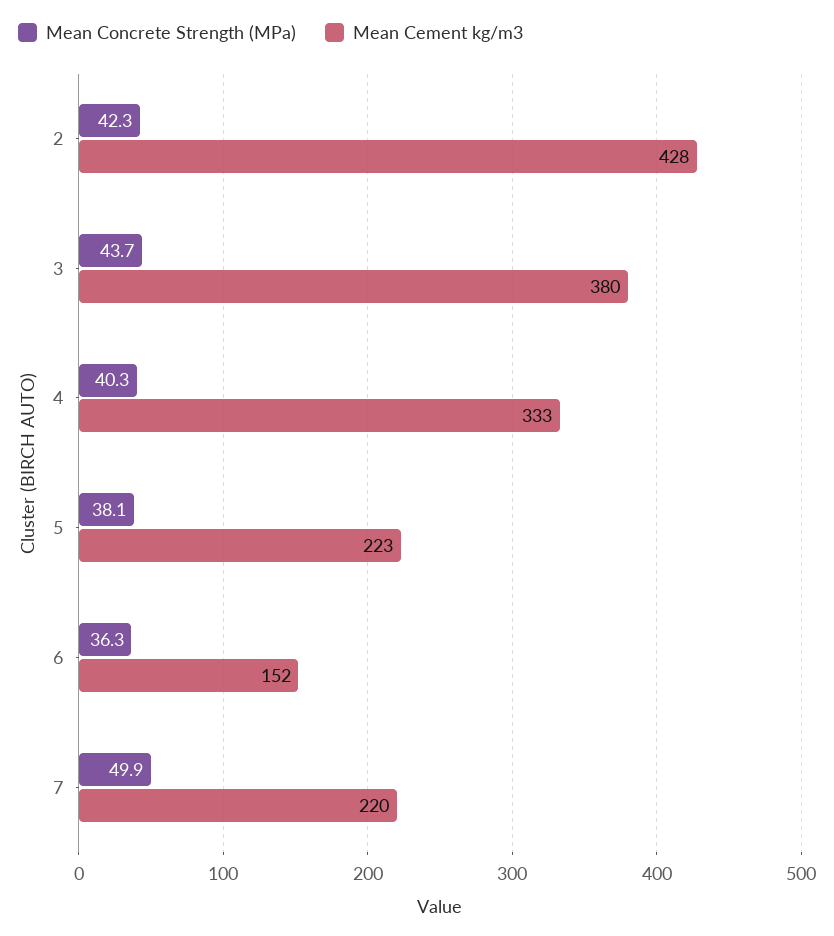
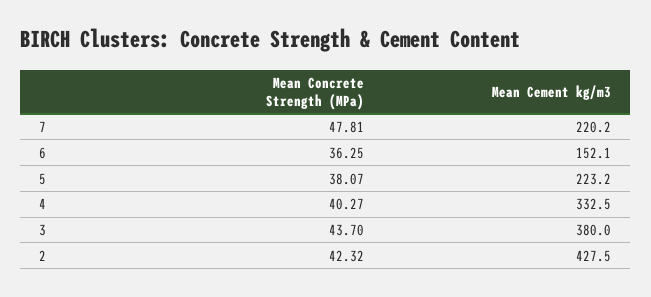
Mean Concrete Strength (MPa), 7: 49.9 -> 47.81

